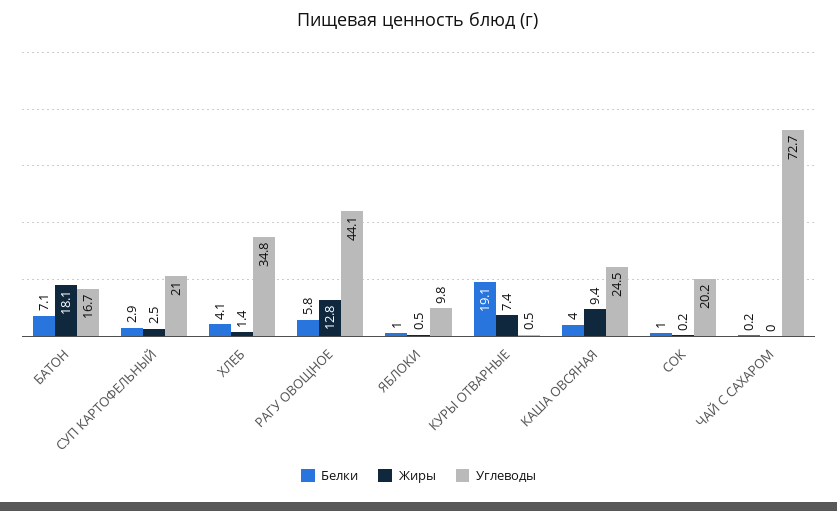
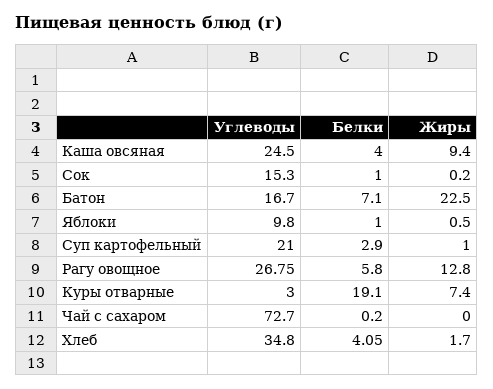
Жиры, БАТОН: 18.1 -> 22.5
Жиры, СУП КАРТОФЕЛЬНЫЙ: 2.5 -> 1
Жиры, ХЛЕБ: 1.4 -> 1.7
Углеводы, РАГУ ОВОЩНОЕ: 44.1 -> 26.75
Углеводы, КУРЫ ОТВАРНЫЕ: 0.5 -> 3
Углеводы, СОК: 20.2 -> 15.3

